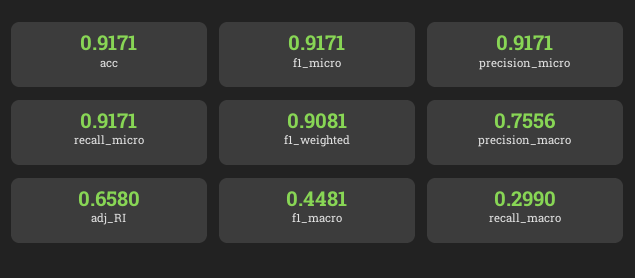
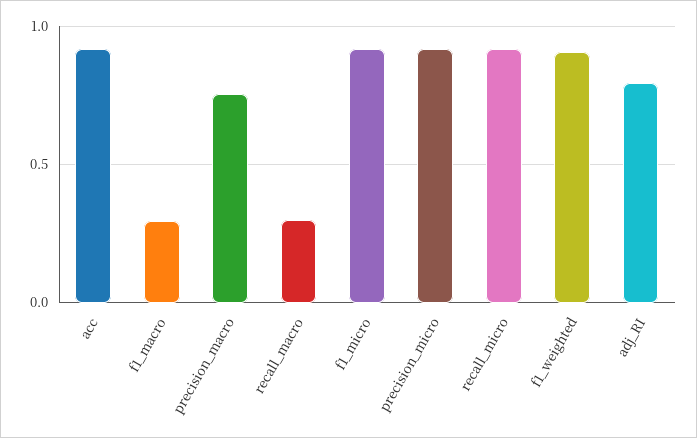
adj_RI: 0.658 -> 0.8
f1_macro: 0.4481 -> 0.3

